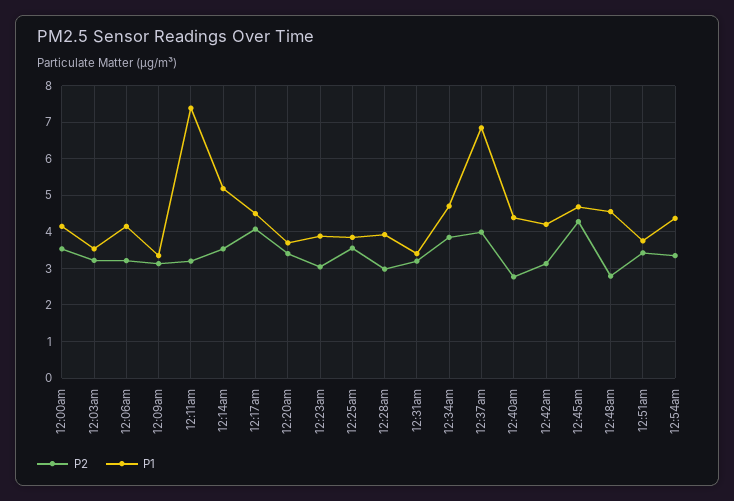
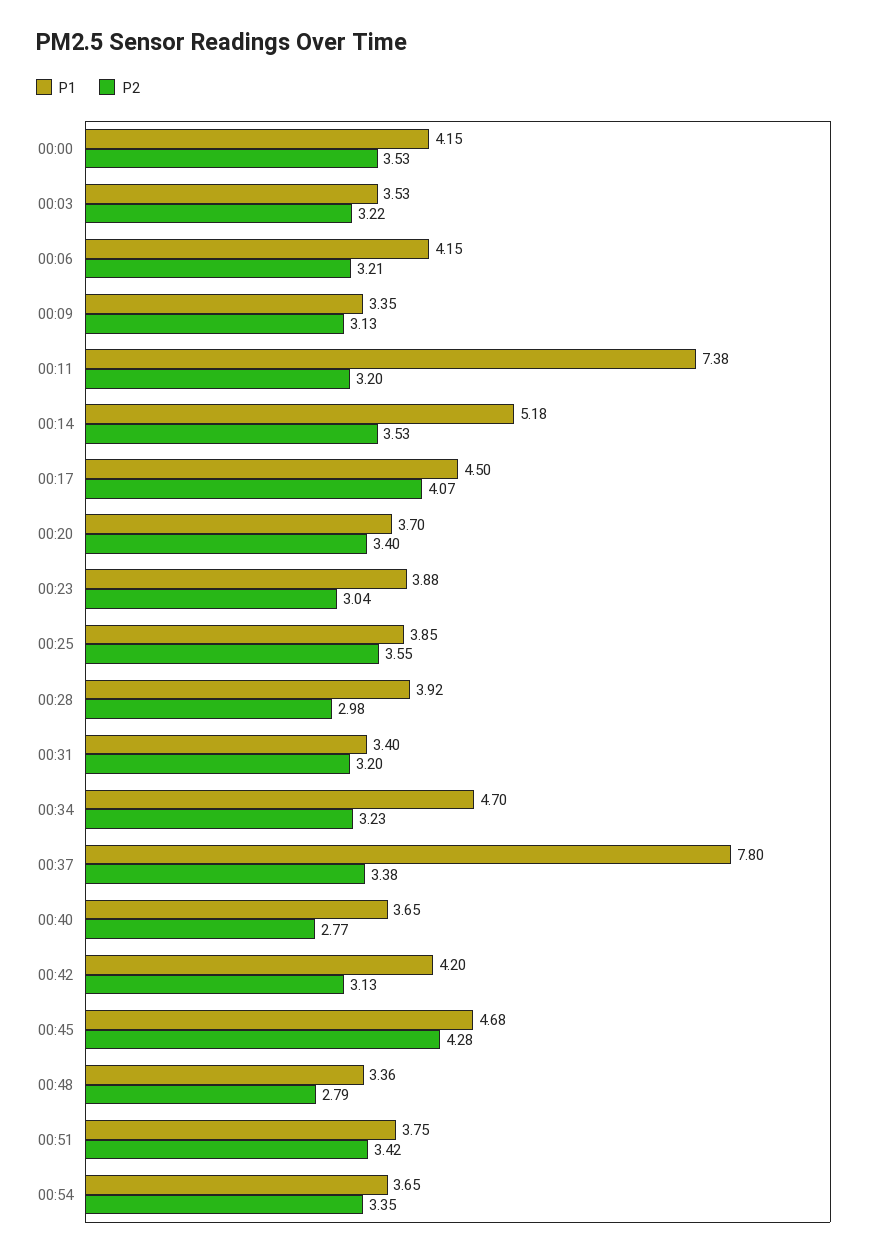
P2, 12:34am: 3.8 -> 3.23
P2, 12:37am: 4 -> 3.38
P1, 12:37am: 6.8 -> 7.8
P1, 12:40am: 4.4 -> 3.65
P1, 12:48am: 4.6 -> 3.36
P1, 12:54am: 4.4 -> 3.65

